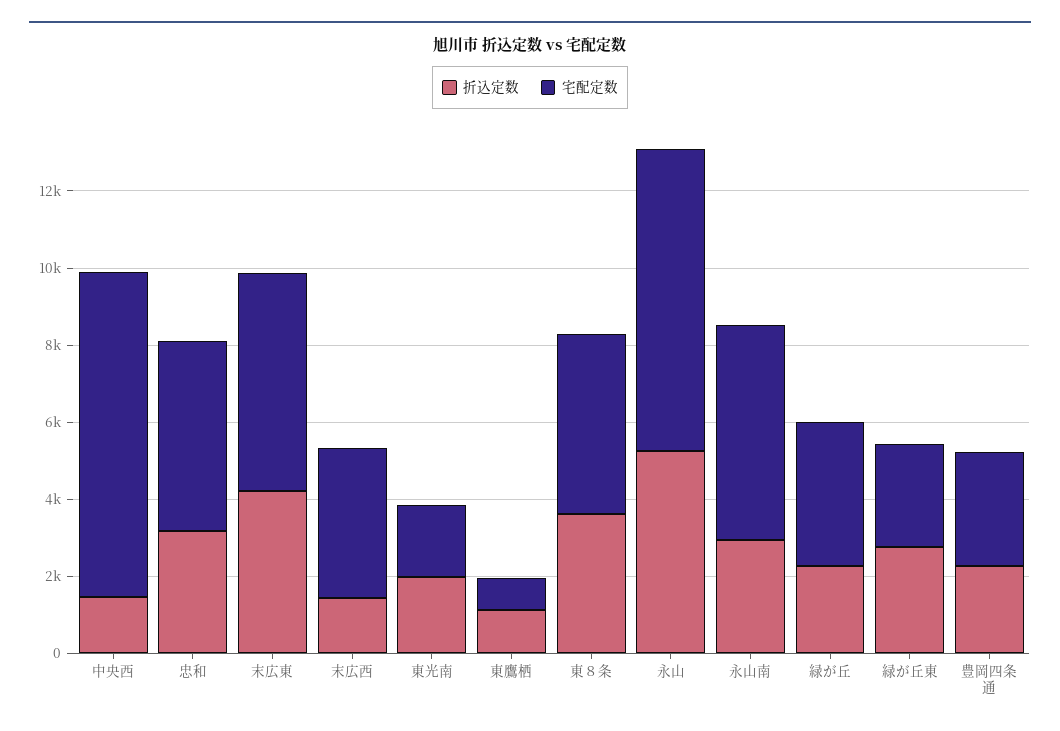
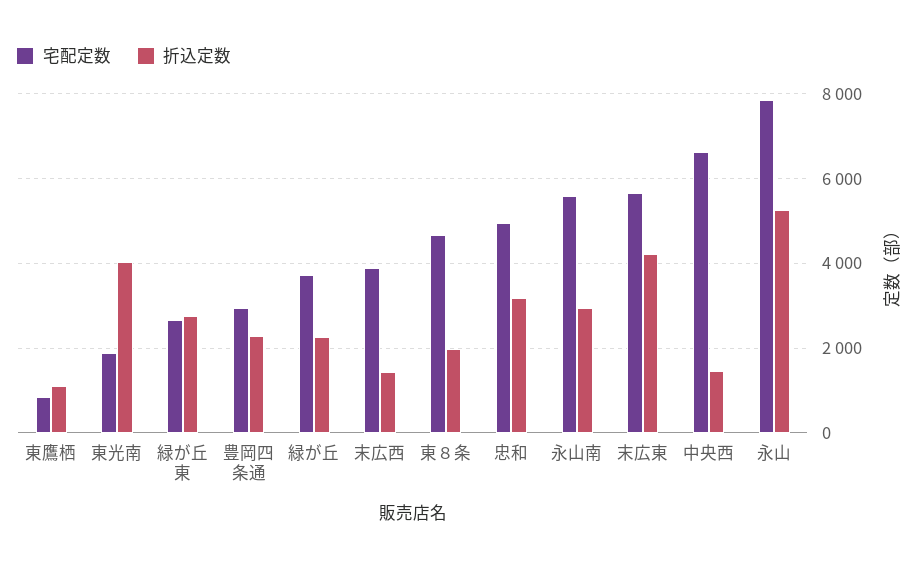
宅配定数, 中央西: 8500 -> 6600
折込定数, 東光南: 2000 -> 4000
折込定数, 東８条: 3500 -> 2000

